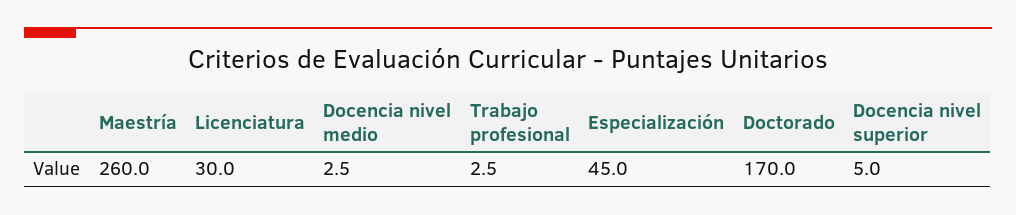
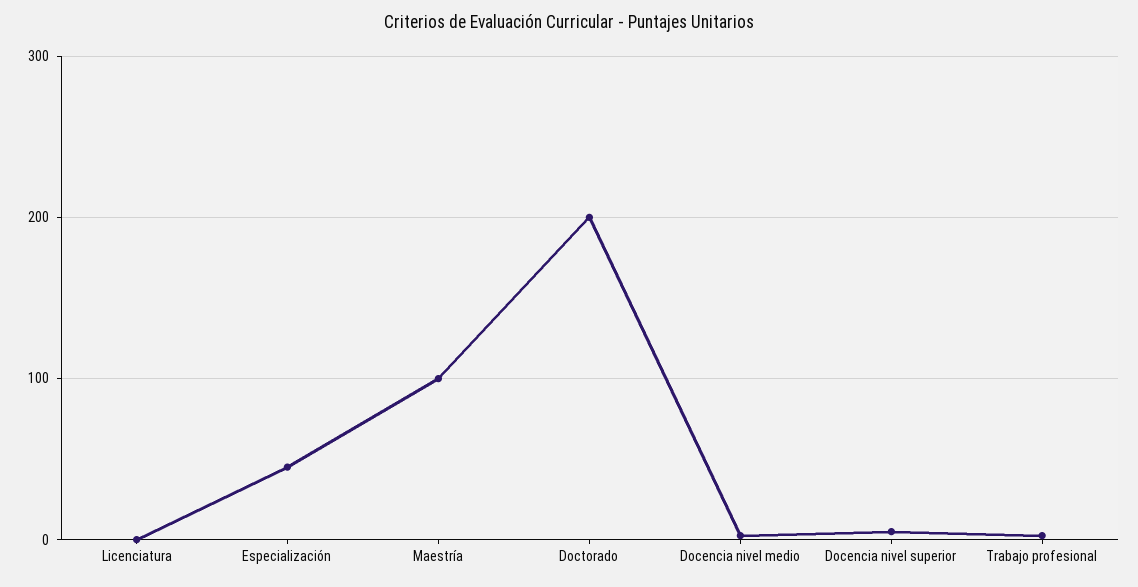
Maestría: 260 -> 100
Licenciatura: 30 -> 0
Doctorado: 170 -> 200

